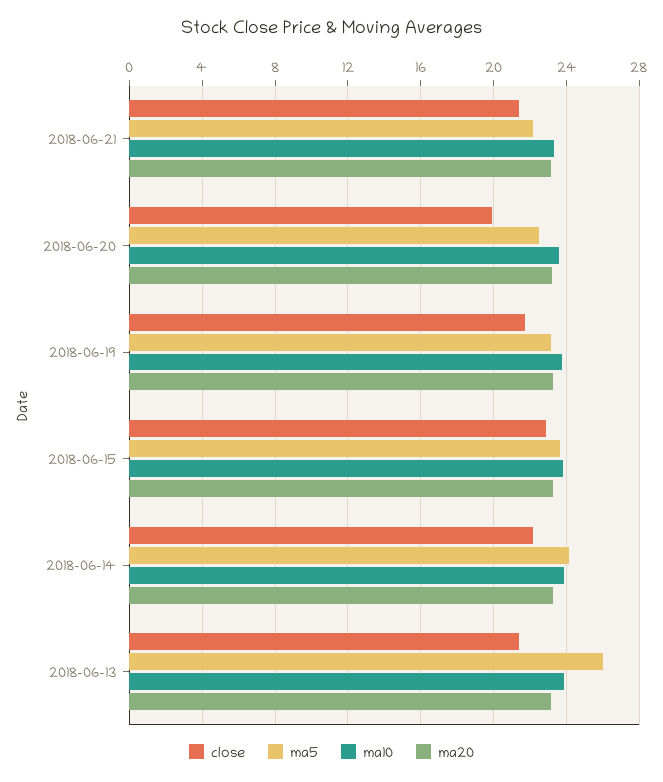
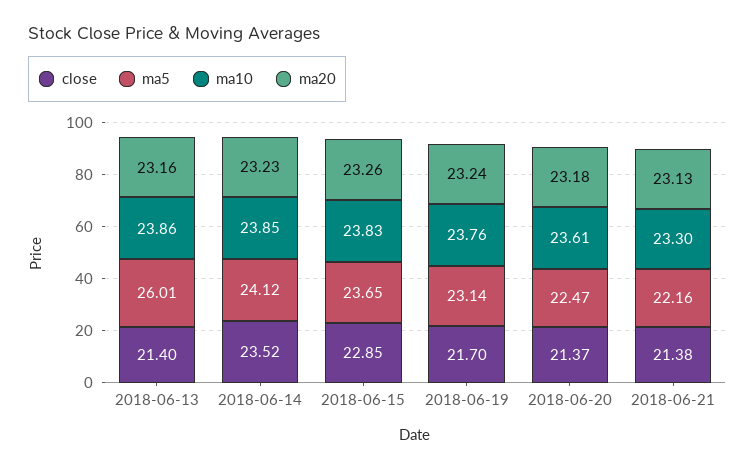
close, 2018-06-20: 20 -> 21.37
close, 2018-06-14: 22 -> 23.52

